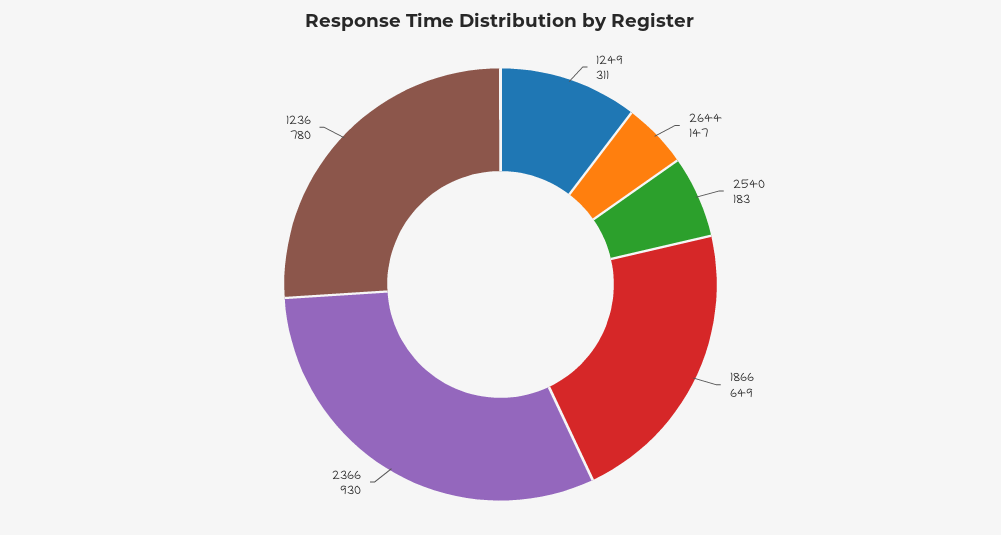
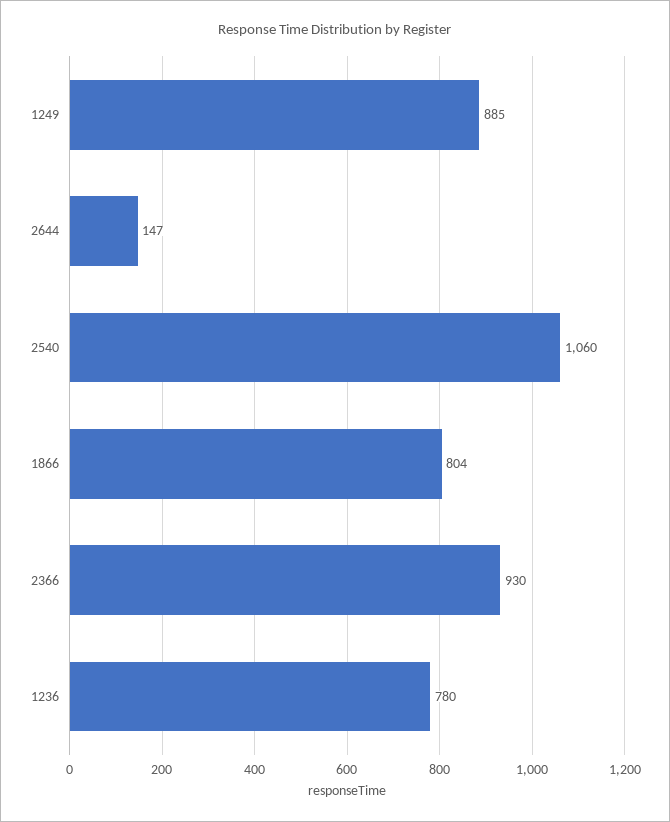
1249: 311 -> 885
2540: 183 -> 1060
1866: 649 -> 804

